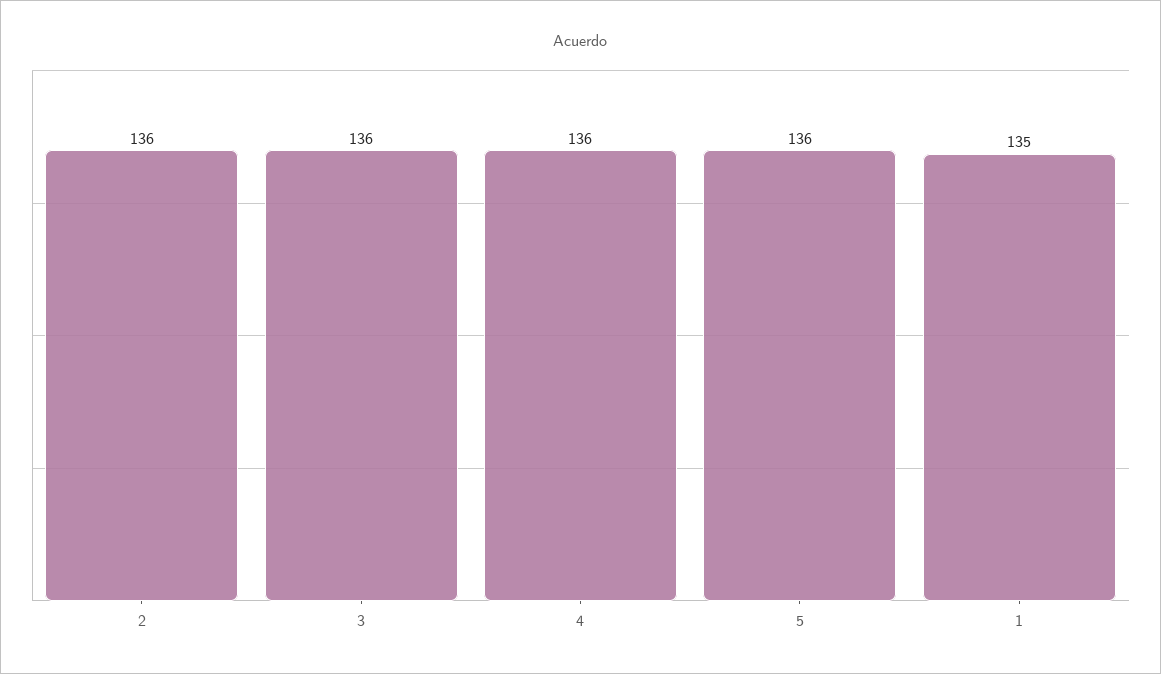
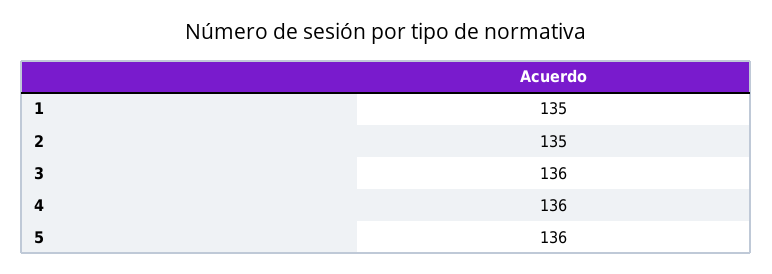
2: 136 -> 135

